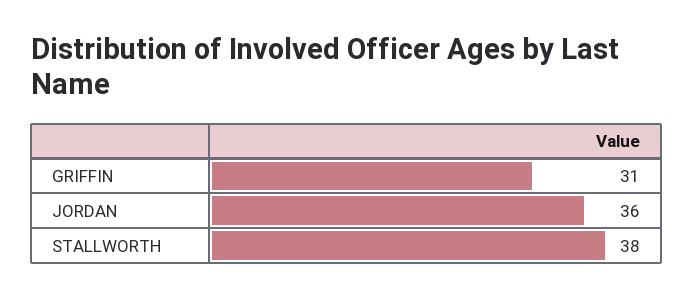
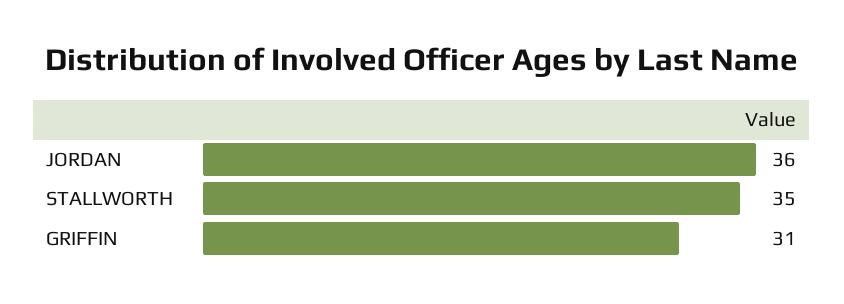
STALLWORTH: 38 -> 35

